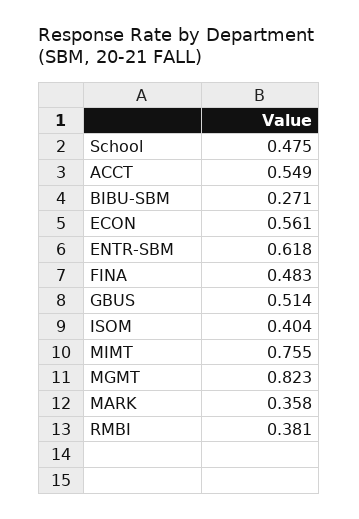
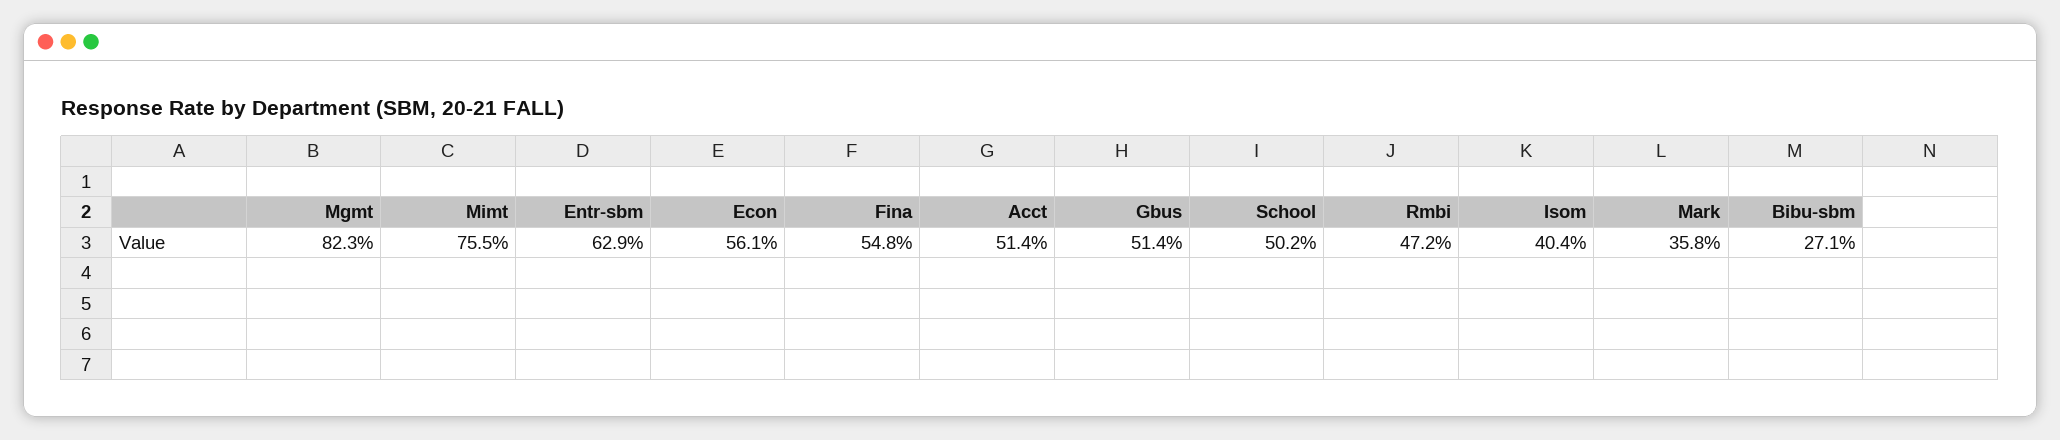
School: 0.475 -> 0.502
ACCT: 0.549 -> 0.514
ENTR-SBM: 0.618 -> 0.629
FINA: 0.483 -> 0.548
RMBI: 0.381 -> 0.472

